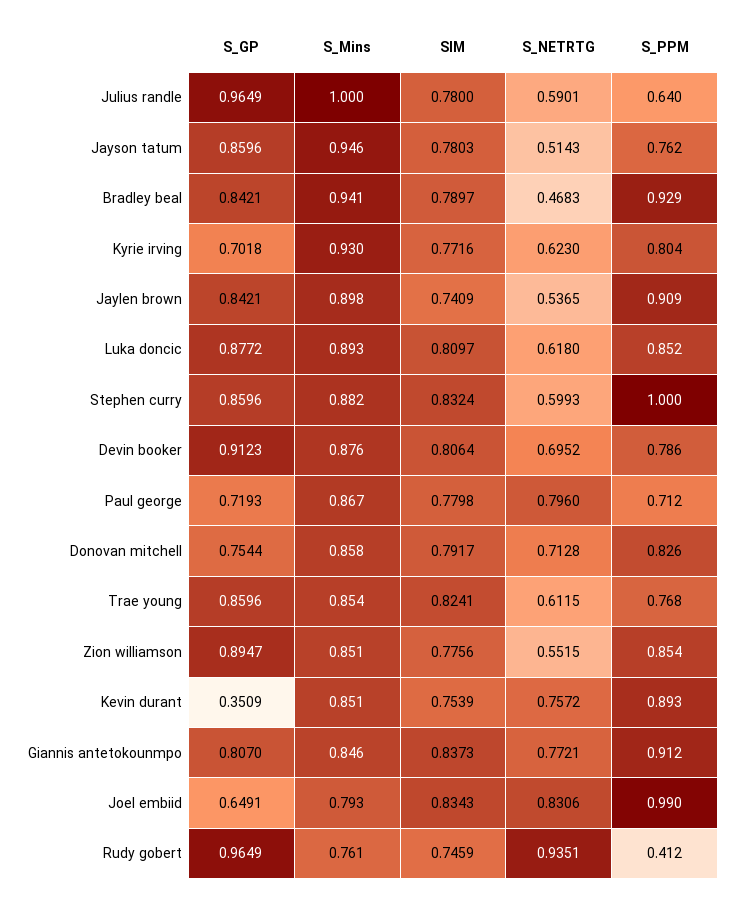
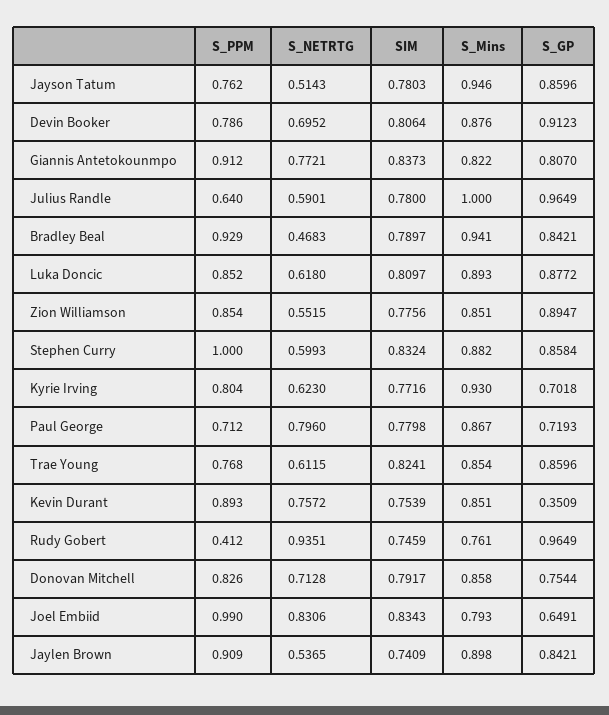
S_GP, Stephen curry: 0.8596 -> 0.8584
S_Mins, Giannis antetokounmpo: 0.846 -> 0.822

